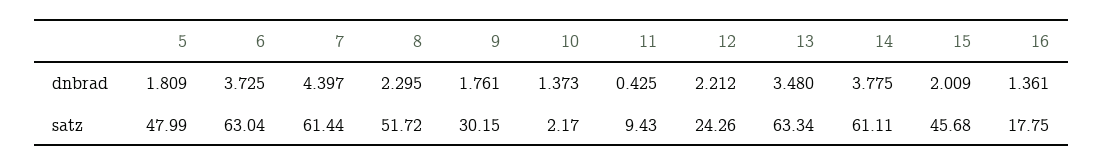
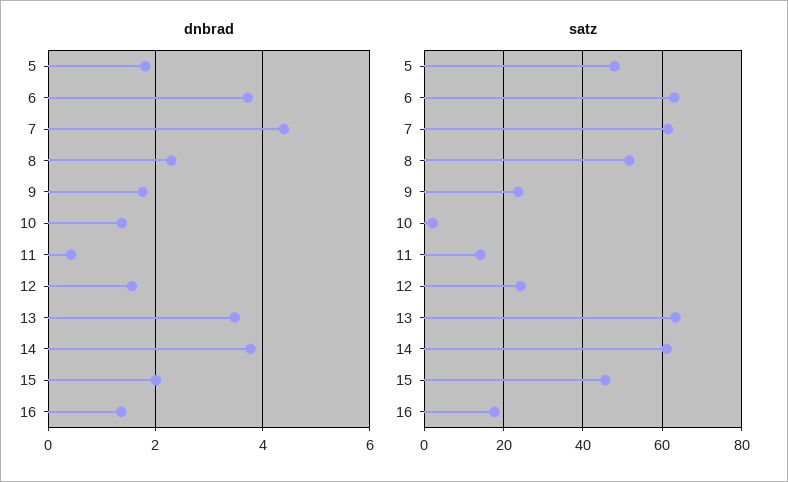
dnbrad, 12: 2.212 -> 1.6
satz, 9: 30.15 -> 24
satz, 11: 9.43 -> 14

